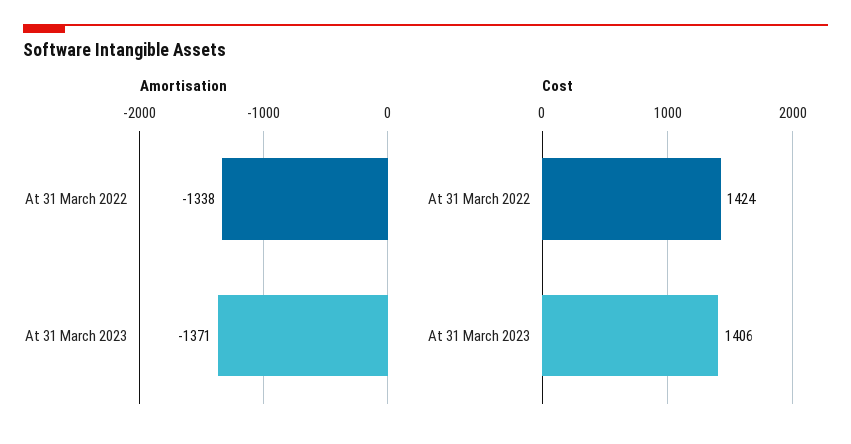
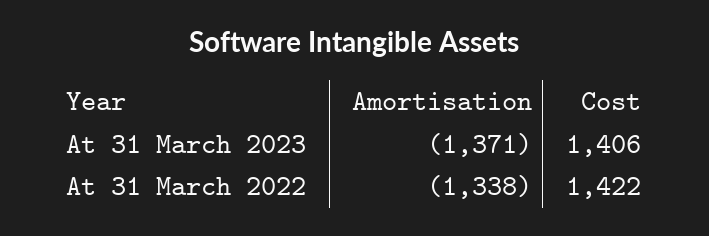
Cost, At 31 March 2022: 1424 -> 1422

